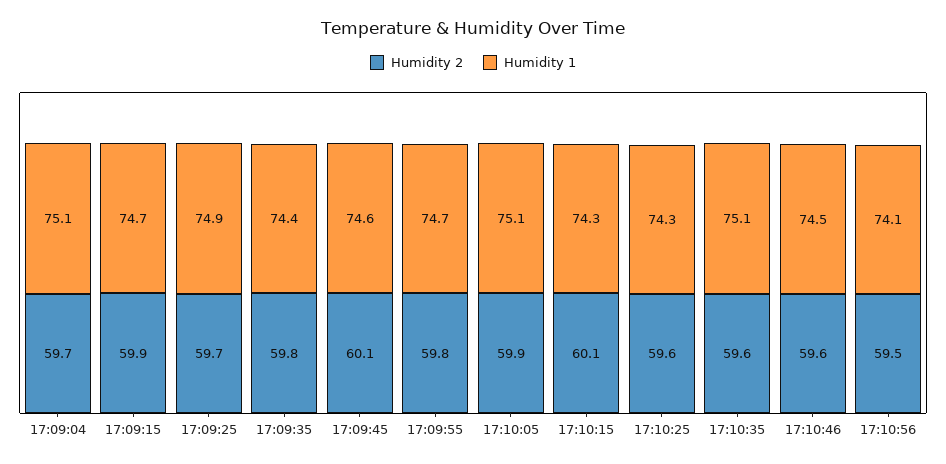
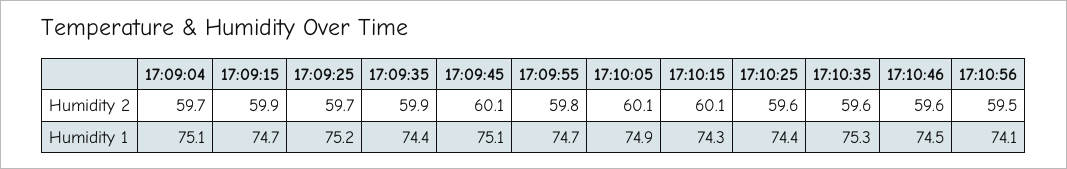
Humidity 1, 17:09:25: 74.9 -> 75.2
Humidity 2, 17:09:35: 59.8 -> 59.9
Humidity 1, 17:09:45: 74.6 -> 75.1
Humidity 2, 17:10:05: 59.9 -> 60.1
Humidity 1, 17:10:05: 75.1 -> 74.9
Humidity 1, 17:10:25: 74.3 -> 74.4
Humidity 1, 17:10:35: 75.1 -> 75.3

